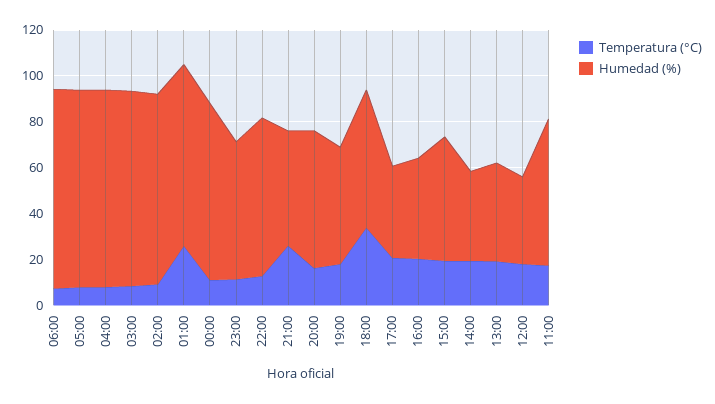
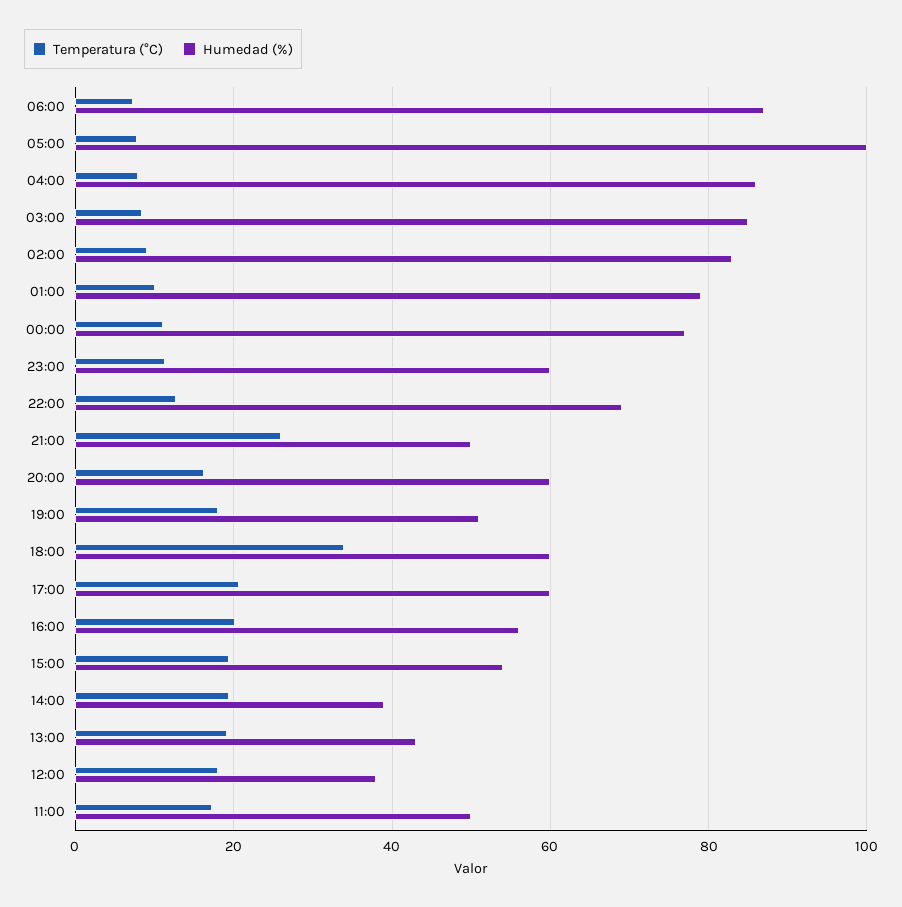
Humedad (%), 05:00: 85 -> 100
Temperatura (°C), 01:00: 25 -> 10
Humedad (%), 17:00: 40 -> 60
Humedad (%), 16:00: 45 -> 56
Humedad (%), 11:00: 65 -> 50

